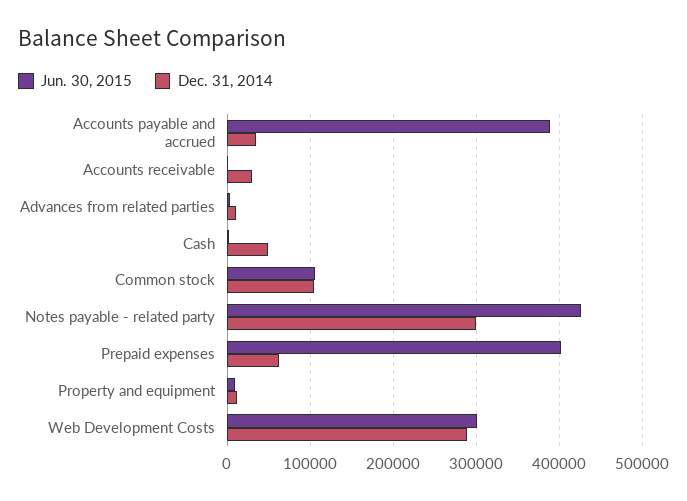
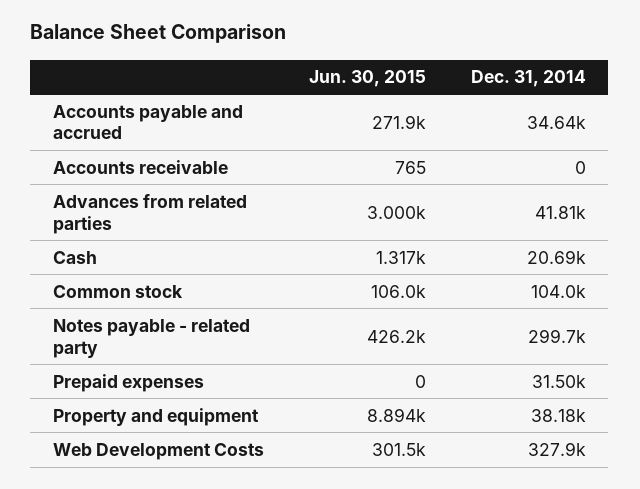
Jun. 30, 2015, Accounts payable and accrued: 390000 -> 271900
Dec. 31, 2014, Accounts receivable: 30000 -> 0
Dec. 31, 2014, Advances from related parties: 10000 -> 41810
Dec. 31, 2014, Cash: 50000 -> 20690
Jun. 30, 2015, Prepaid expenses: 400000 -> 0
Dec. 31, 2014, Prepaid expenses: 60000 -> 31500
Dec. 31, 2014, Property and equipment: 10000 -> 38180
Dec. 31, 2014, Web Development Costs: 290000 -> 327900

